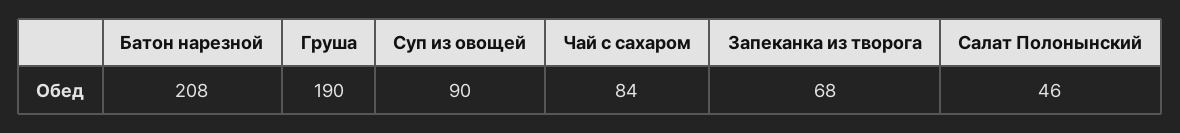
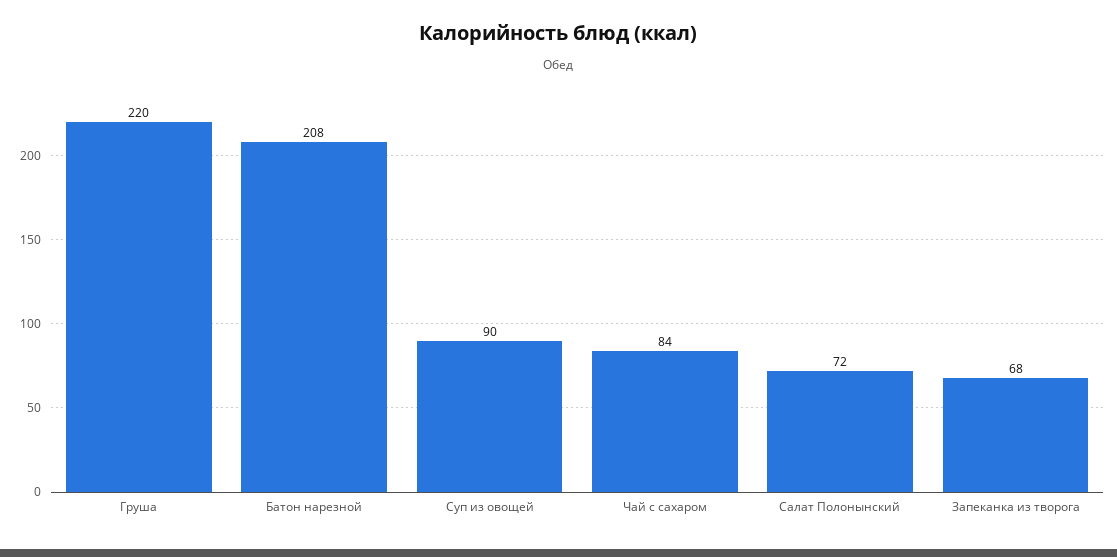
Груша: 190 -> 220
Салат Полонынский: 46 -> 72

